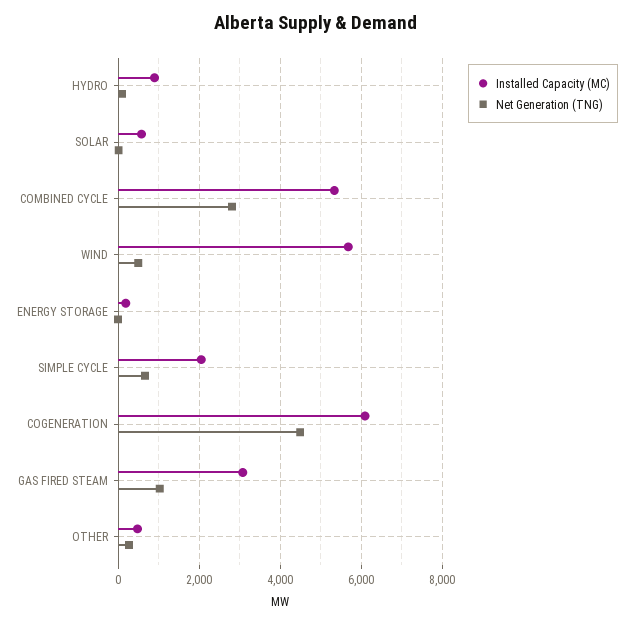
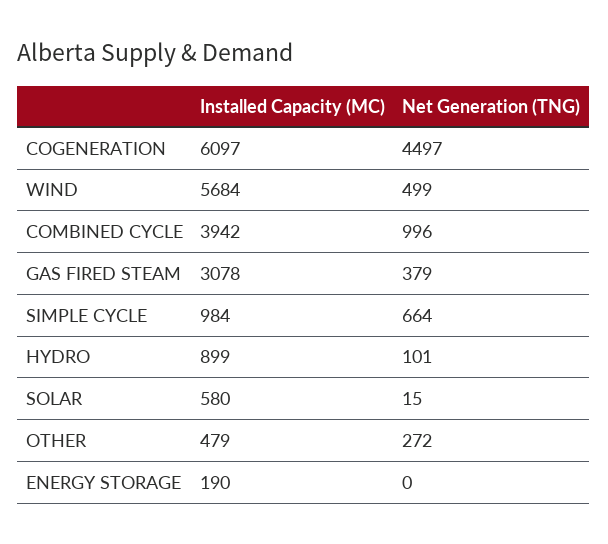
Installed Capacity (MC), COMBINED CYCLE: 5400 -> 3942
Net Generation (TNG), COMBINED CYCLE: 2800 -> 996
Installed Capacity (MC), SIMPLE CYCLE: 2000 -> 984
Net Generation (TNG), GAS FIRED STEAM: 1000 -> 379

